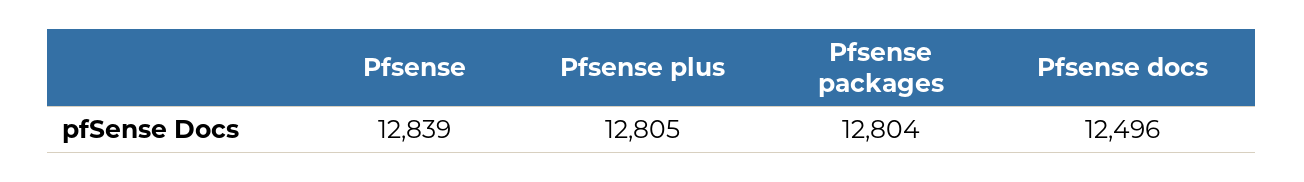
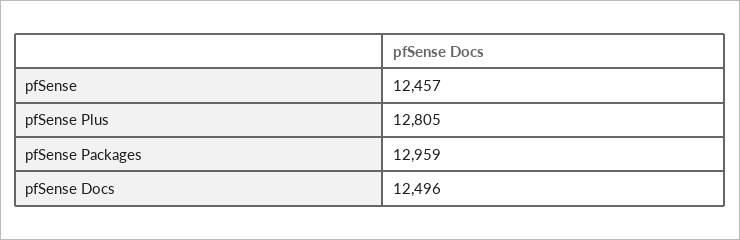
Pfsense: 12839 -> 12457
Pfsense packages: 12804 -> 12959

